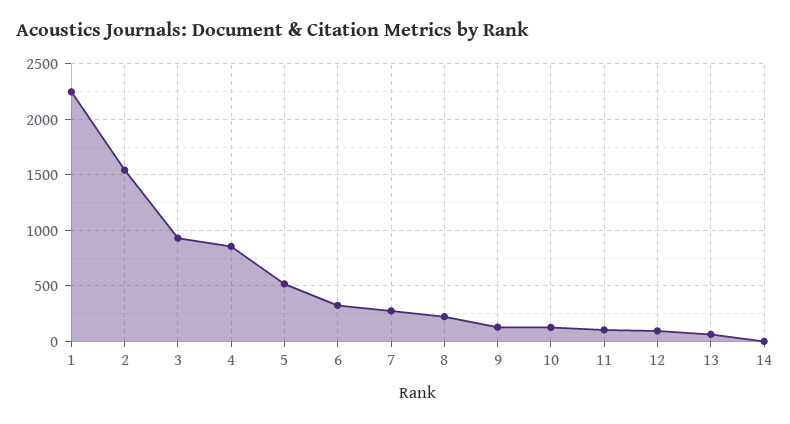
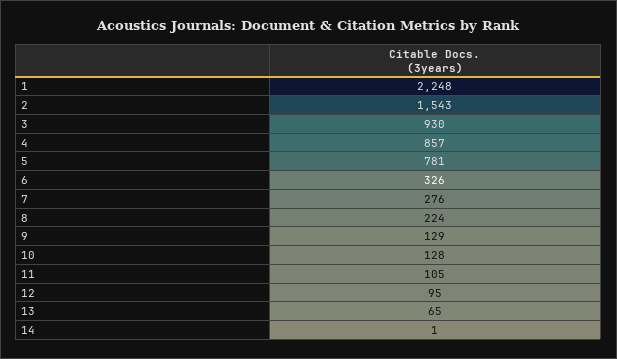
5: 500 -> 781

